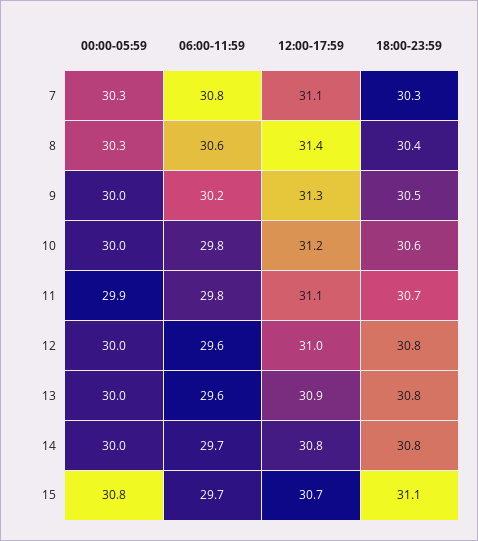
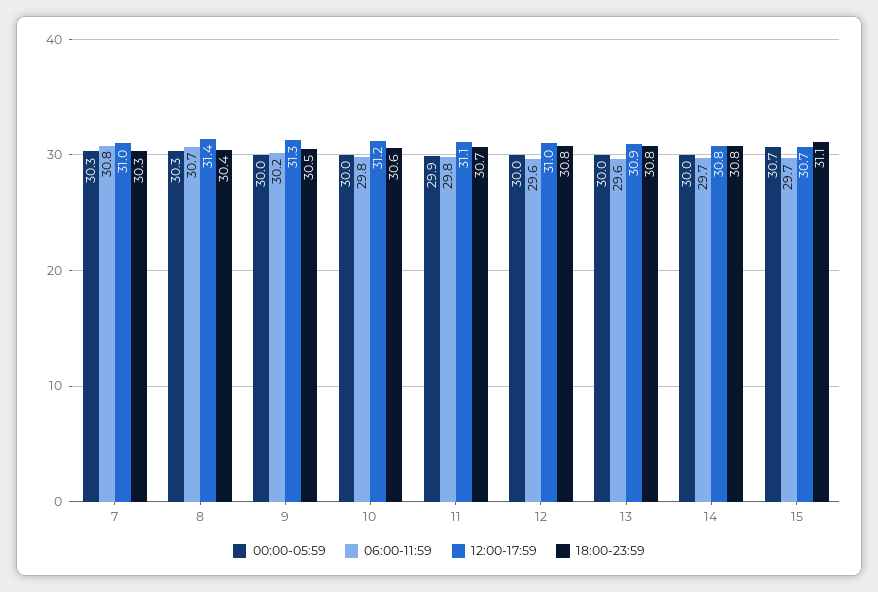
12:00-17:59, 7: 31.1 -> 31
06:00-11:59, 8: 30.6 -> 30.7
00:00-05:59, 15: 30.8 -> 30.7

